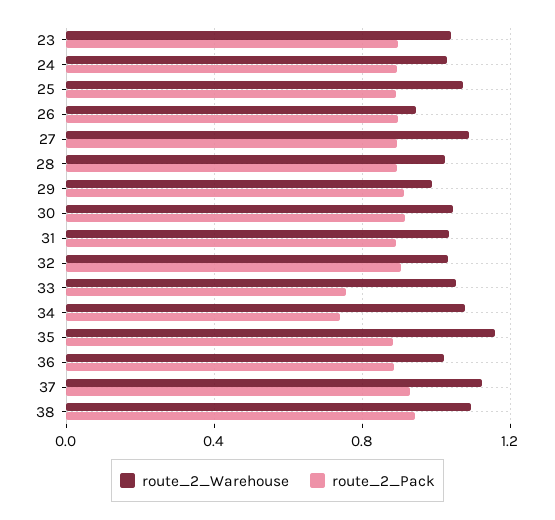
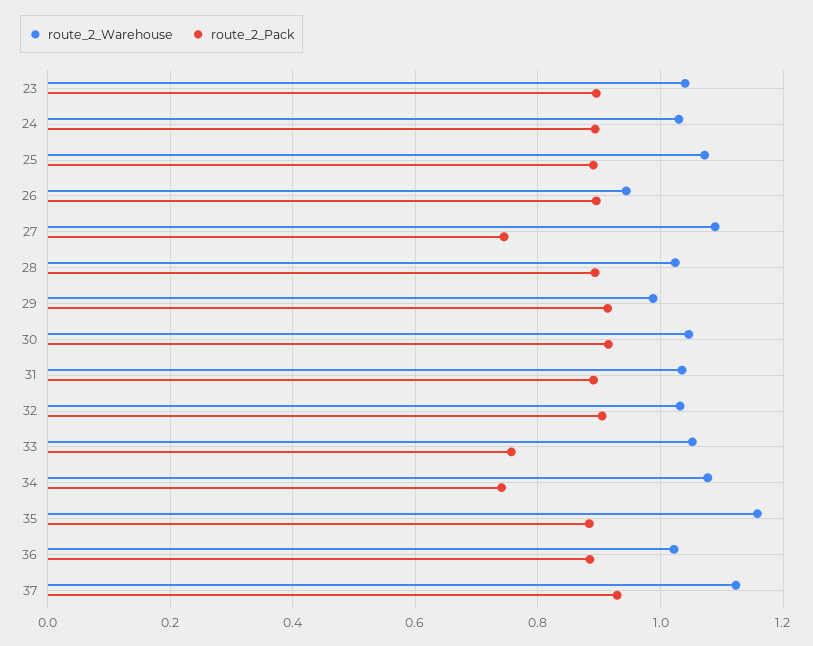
route_2_Pack, 27: 0.9 -> 0.74
route_2_Warehouse, 38: 1.1 -> none
route_2_Pack, 38: 0.95 -> none

